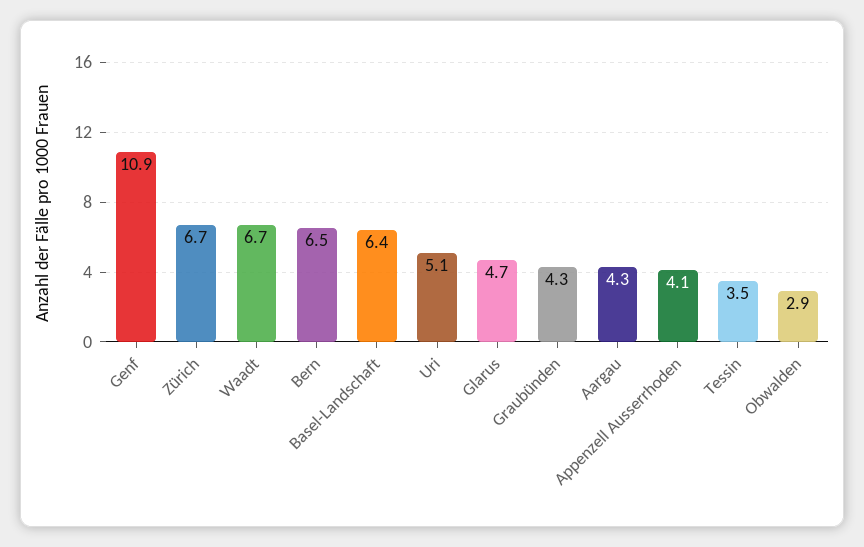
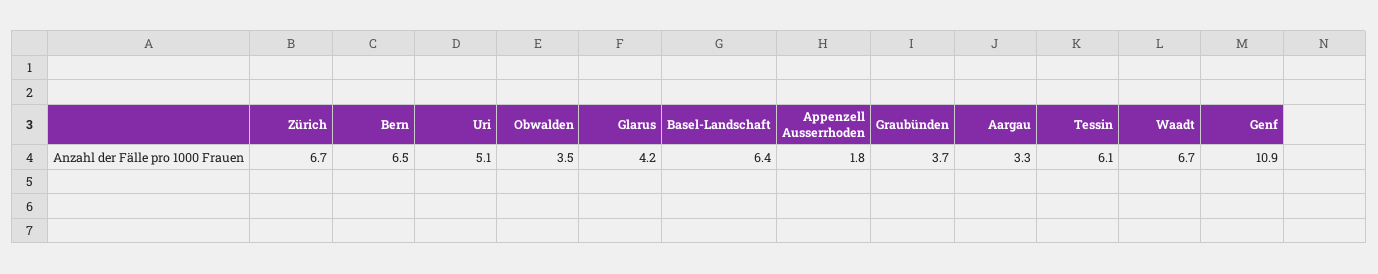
Glarus: 4.7 -> 4.2
Graubünden: 4.3 -> 3.7
Aargau: 4.3 -> 3.3
Appenzell Ausserrhoden: 4.1 -> 1.8
Tessin: 3.5 -> 6.1
Obwalden: 2.9 -> 3.5

